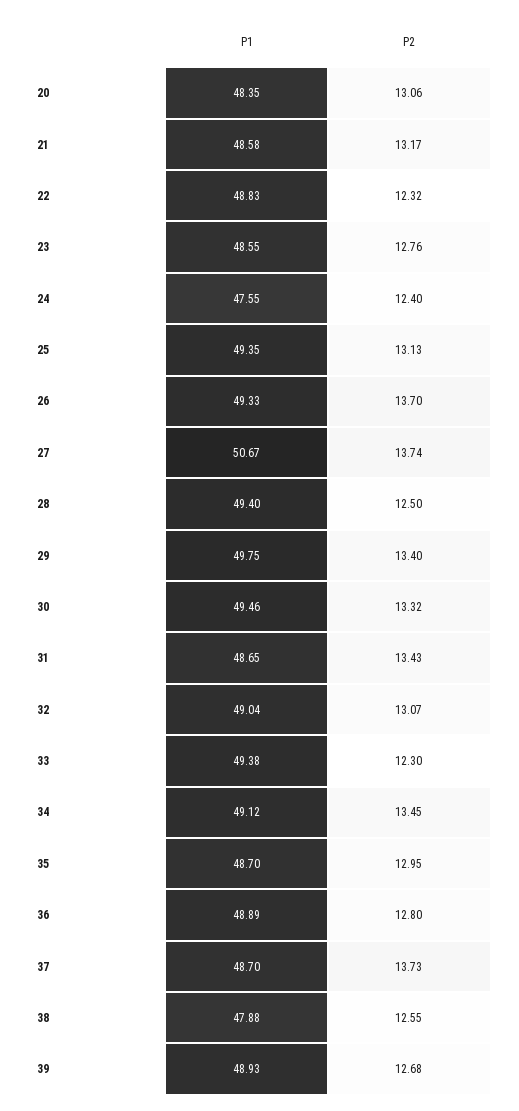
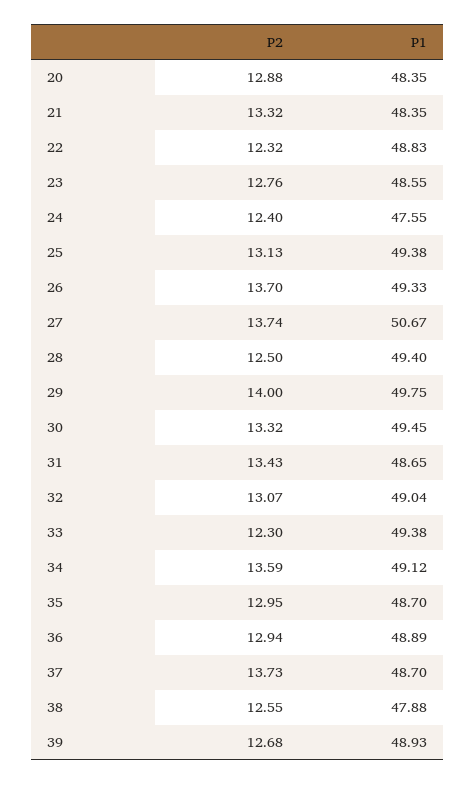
P2, 20: 13.06 -> 12.88
P1, 21: 48.58 -> 48.35
P2, 21: 13.17 -> 13.32
P1, 25: 49.35 -> 49.38
P2, 29: 13.4 -> 14
P1, 30: 49.46 -> 49.45
P2, 34: 13.45 -> 13.59
P2, 36: 12.8 -> 12.94

